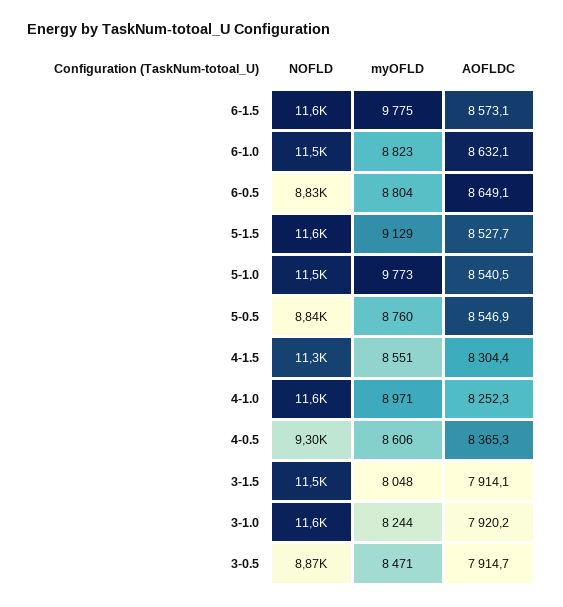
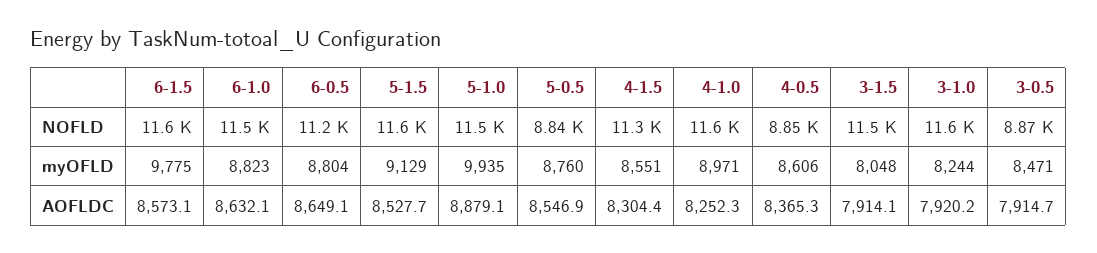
NOFLD, 6-0.5: 8830 -> 11200
myOFLD, 5-1.0: 9773 -> 9935
AOFLDC, 5-1.0: 8540.5 -> 8879.1
NOFLD, 4-0.5: 9300 -> 8850

